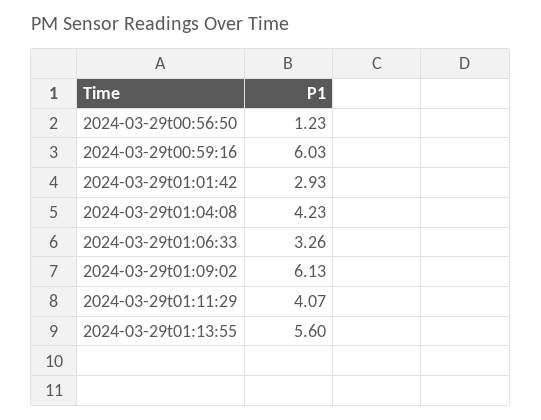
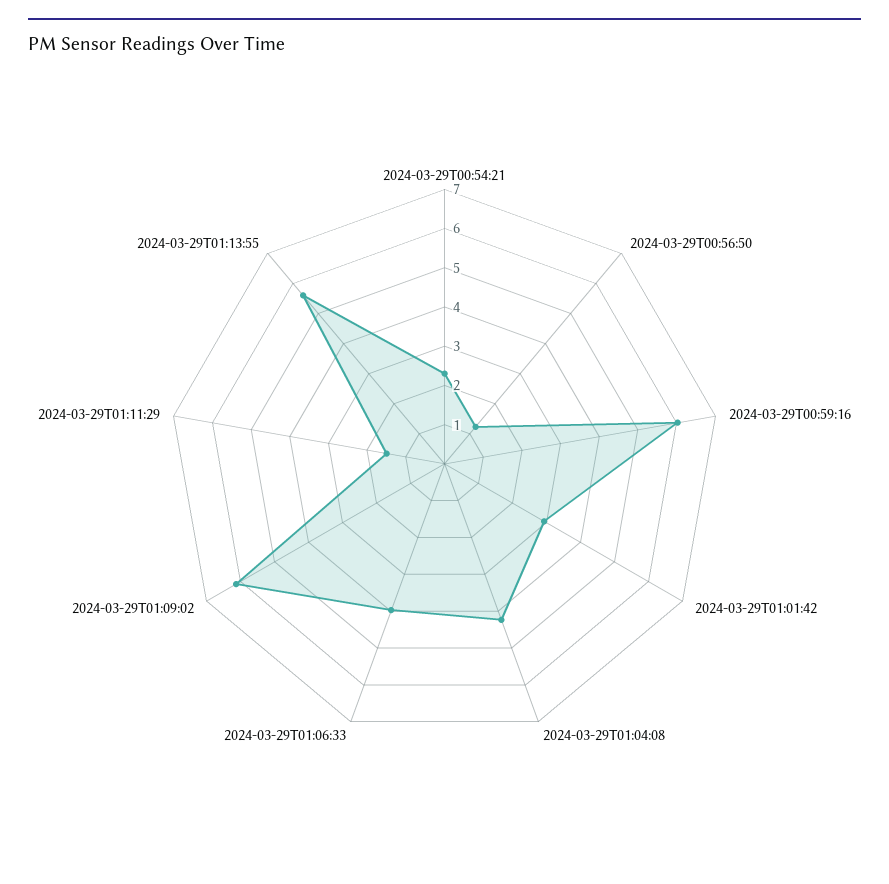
2024-03-29t01:06:33: 3.26 -> 4
2024-03-29t01:11:29: 4.07 -> 1.5
2024-03-29T00:54:21: none -> 2.25

